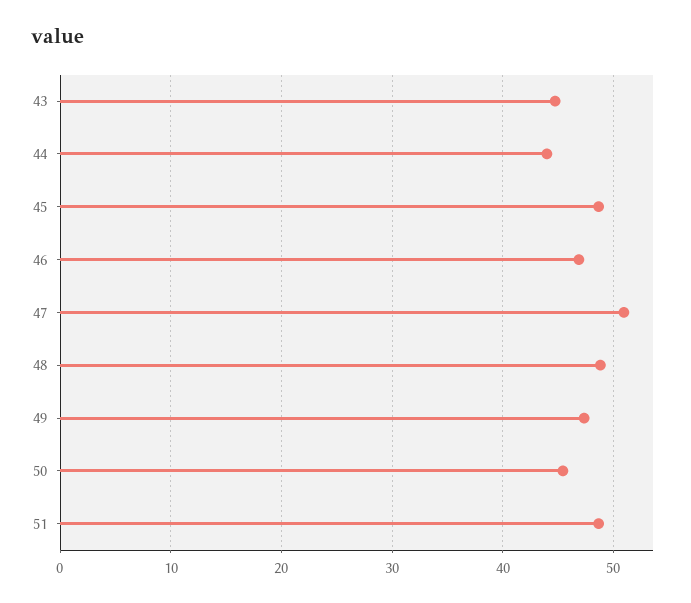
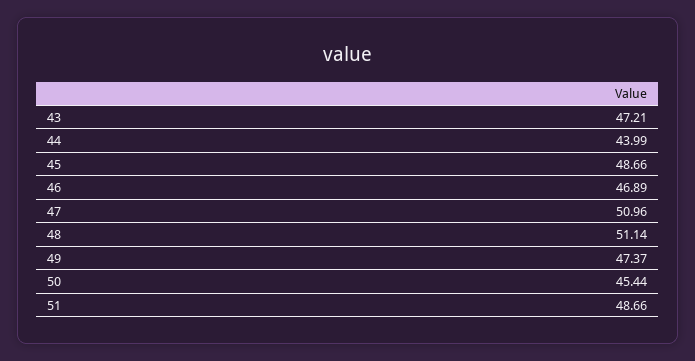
43: 45 -> 47.21
48: 49 -> 51.14

